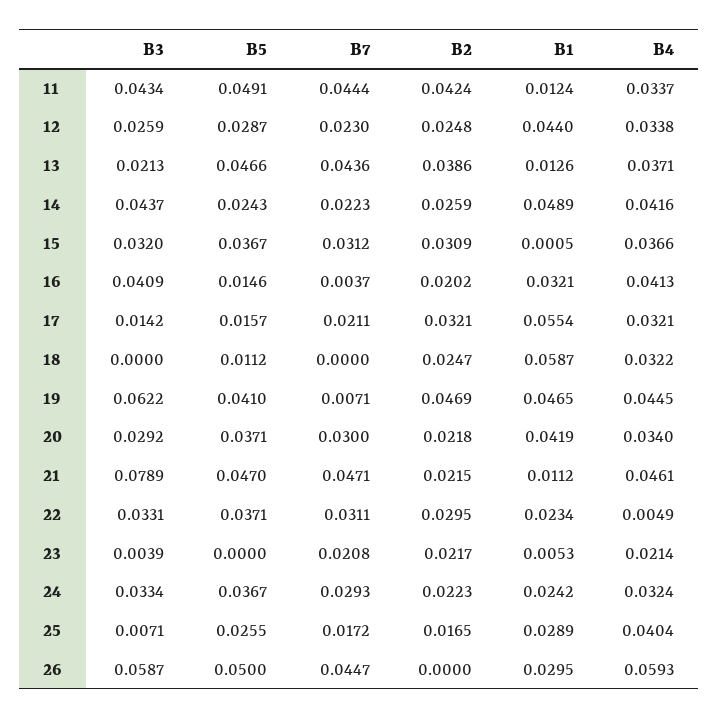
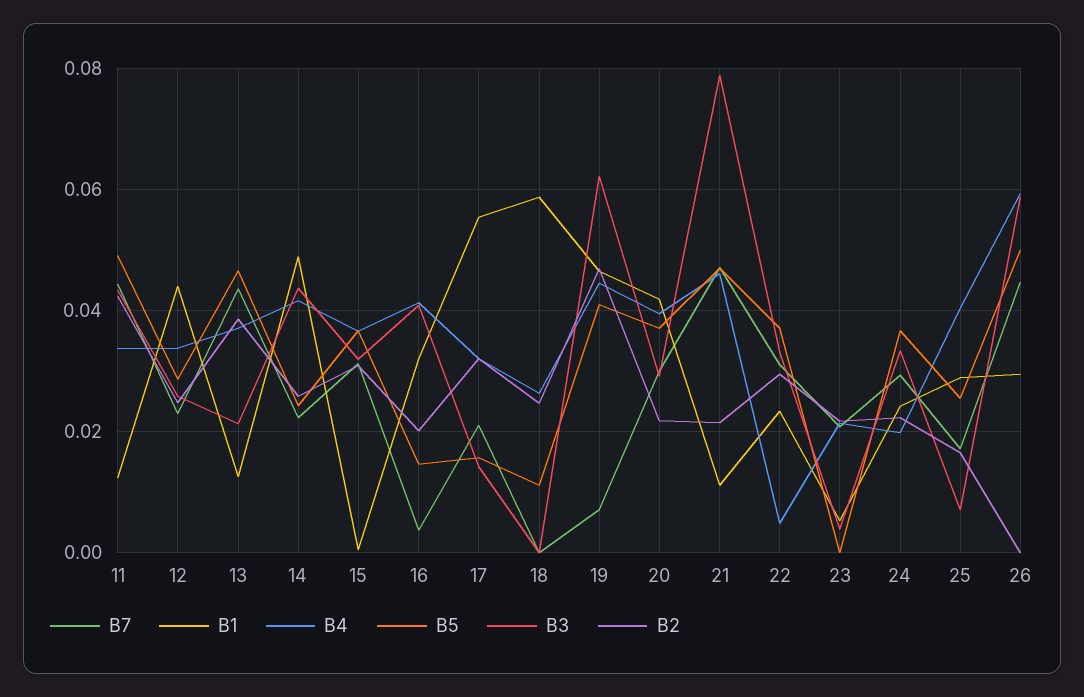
B4, 18: 0.0322 -> 0.026
B4, 20: 0.034 -> 0.04
B4, 24: 0.0324 -> 0.02

